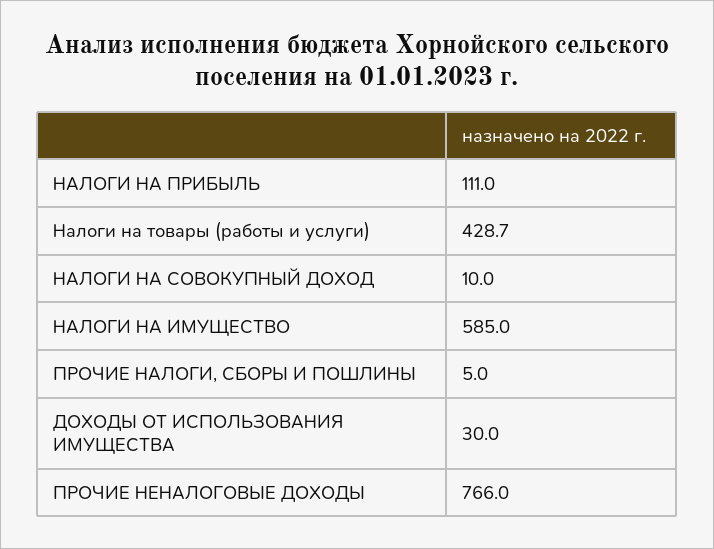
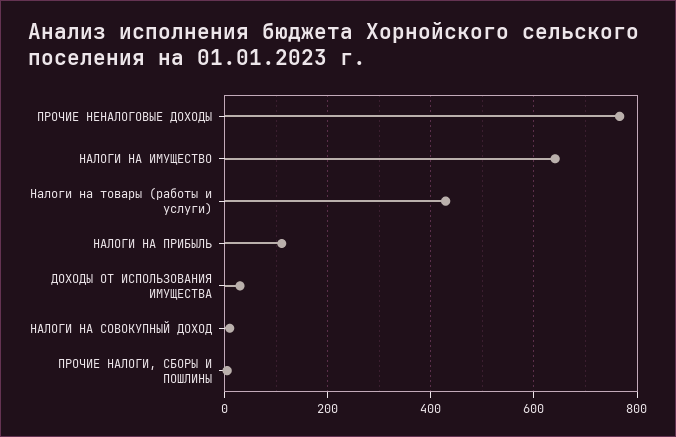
НАЛОГИ НА ИМУЩЕСТВО: 585 -> 640

